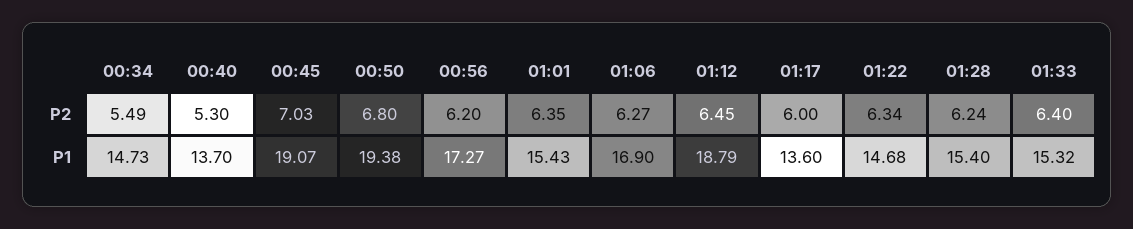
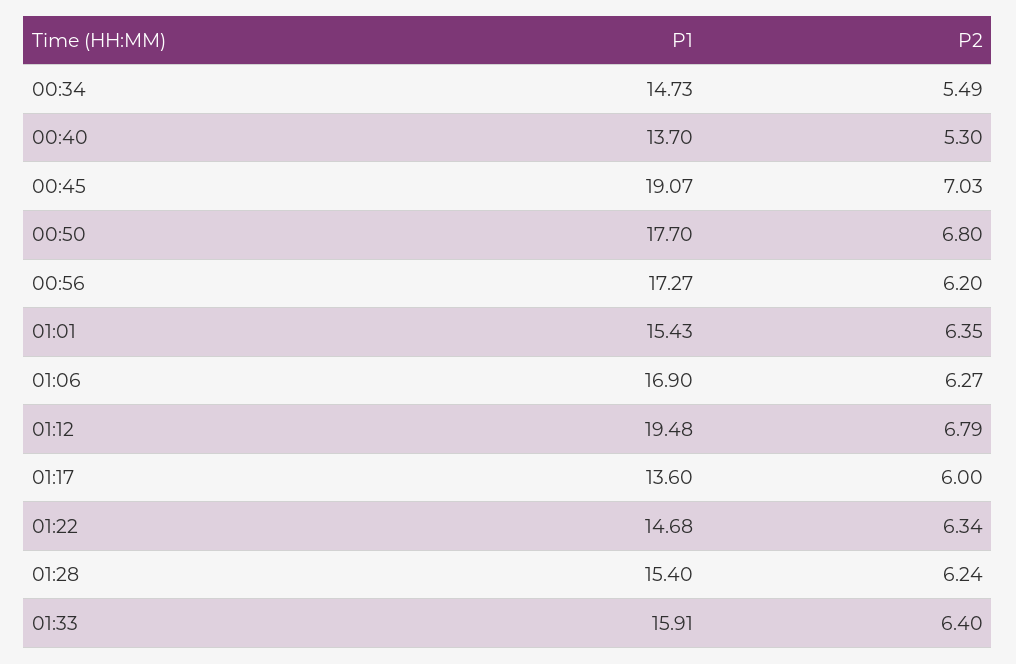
01:12, P2: 6.45 -> 6.79
00:50, P1: 19.38 -> 17.7
01:12, P1: 18.79 -> 19.48
01:33, P1: 15.32 -> 15.91

